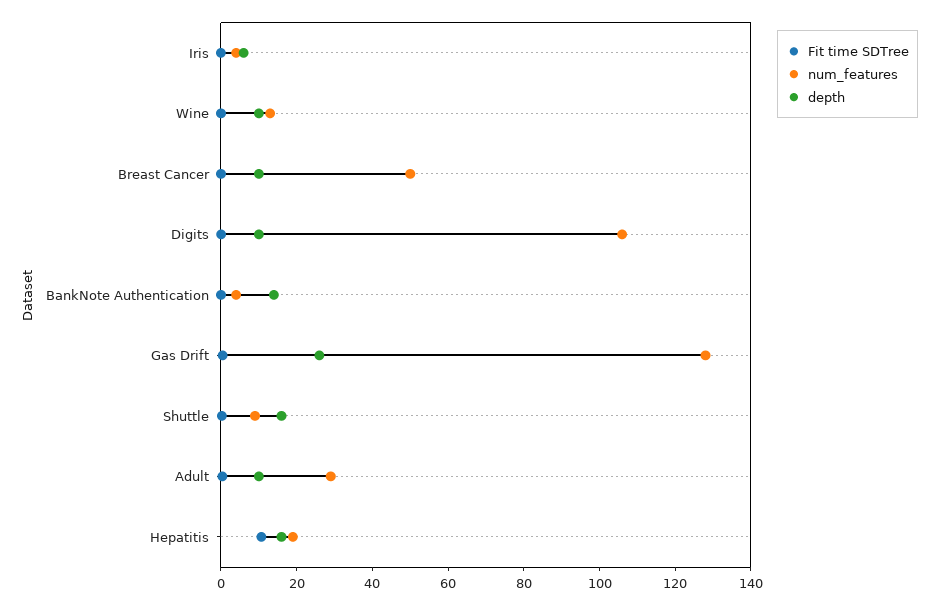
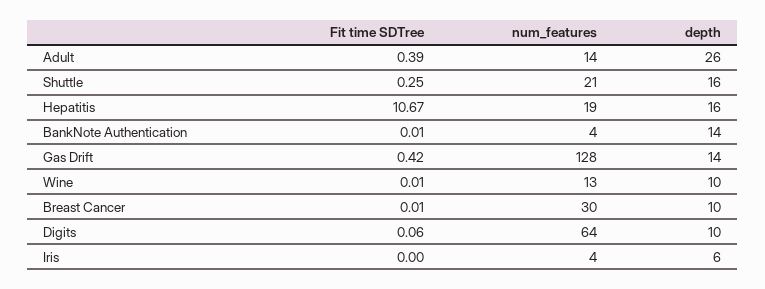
num_features, Breast Cancer: 50 -> 30
num_features, Digits: 105 -> 64
depth, Gas Drift: 25 -> 14
num_features, Shuttle: 10 -> 21
num_features, Adult: 30 -> 14
depth, Adult: 10 -> 26

